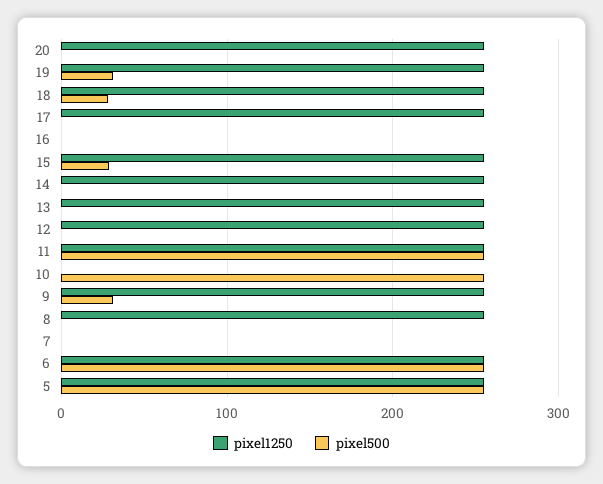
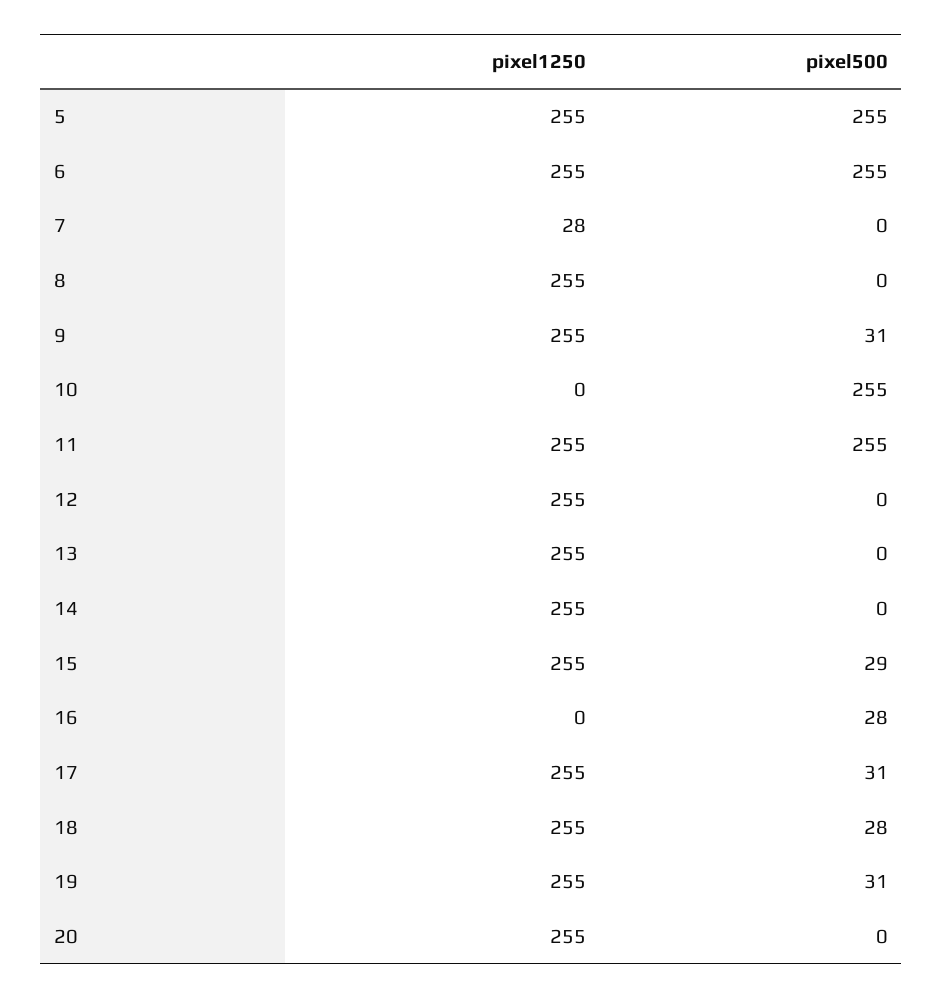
pixel500, 17: 0 -> 31
pixel500, 16: 0 -> 28
pixel1250, 7: 0 -> 28

